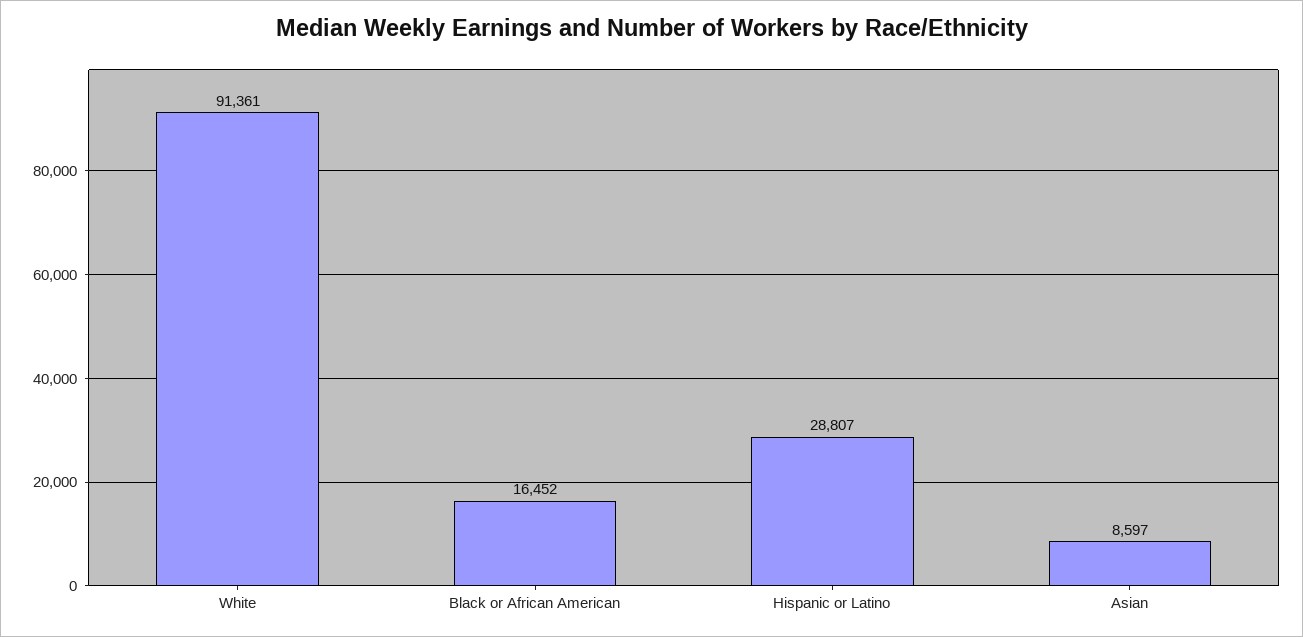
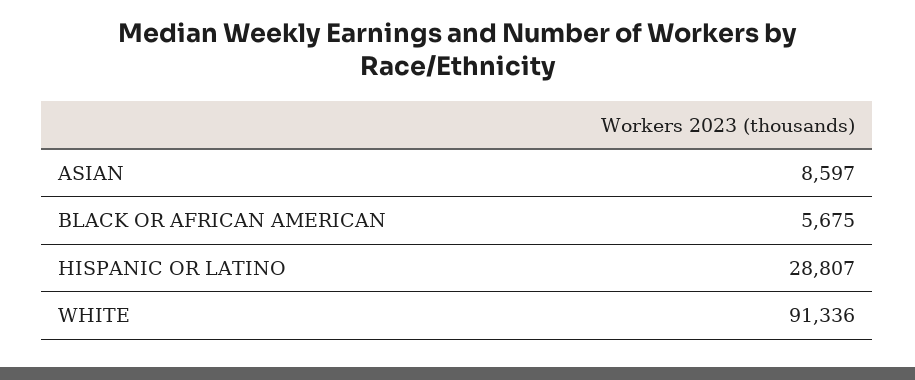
White: 91361 -> 91336
Black or African American: 16452 -> 5675

